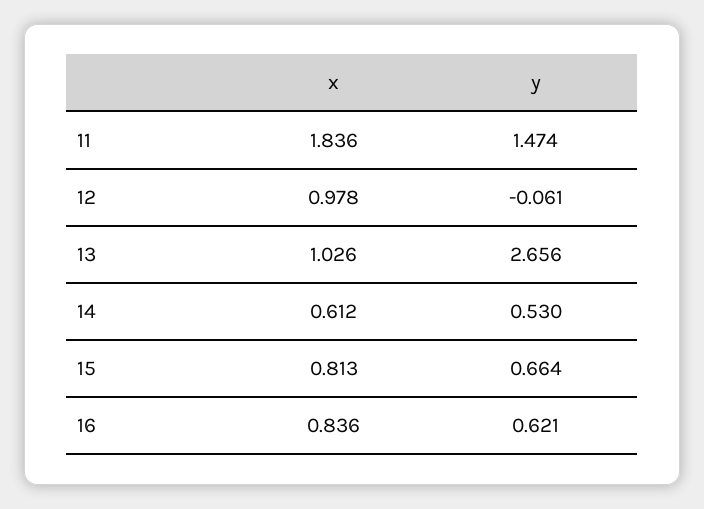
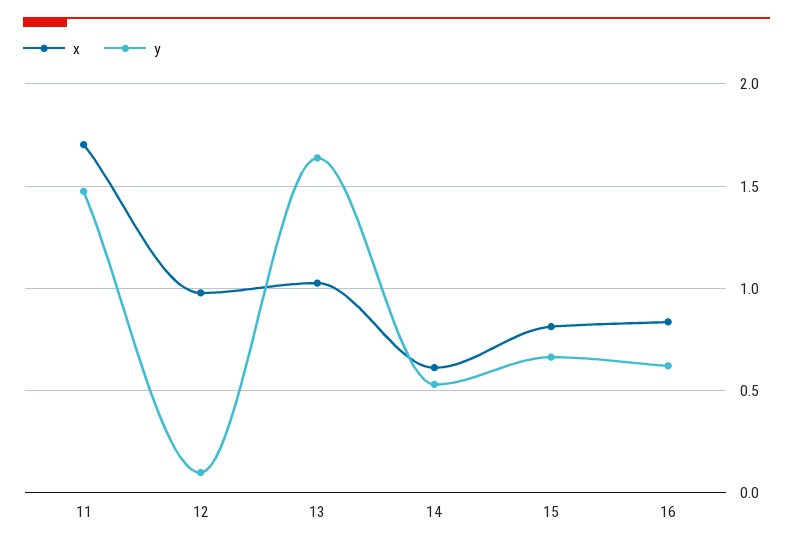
x, 11: 1.836 -> 1.7
y, 12: -0.061 -> 0.1
y, 13: 2.656 -> 1.65

